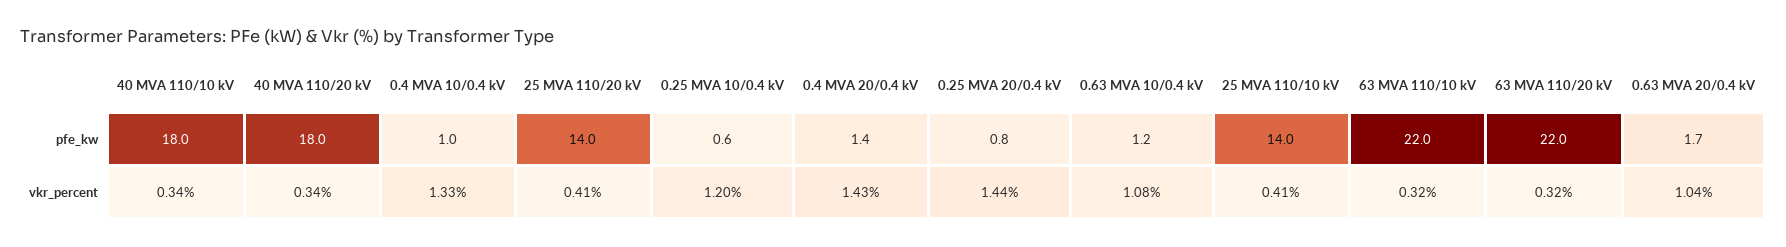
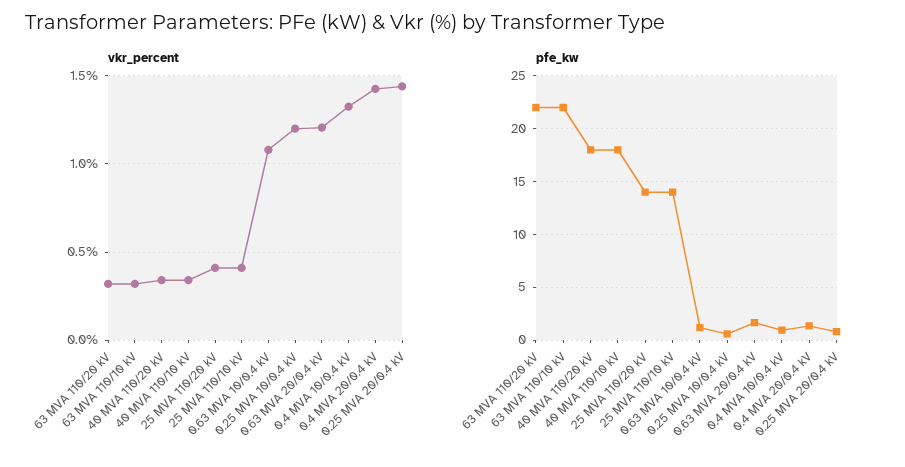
vkr_percent, 0.63 MVA 20/0.4 kV: 1.04 -> 1.2

